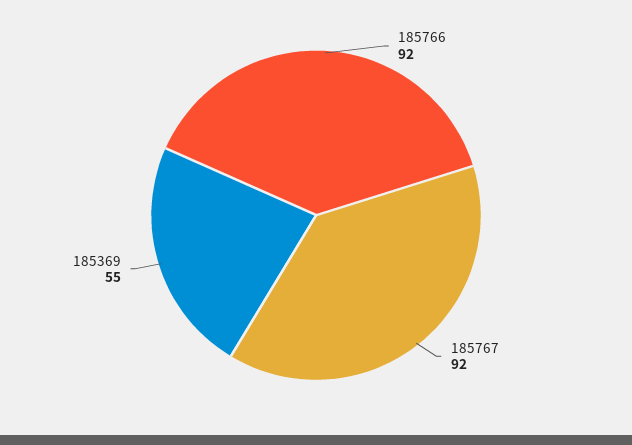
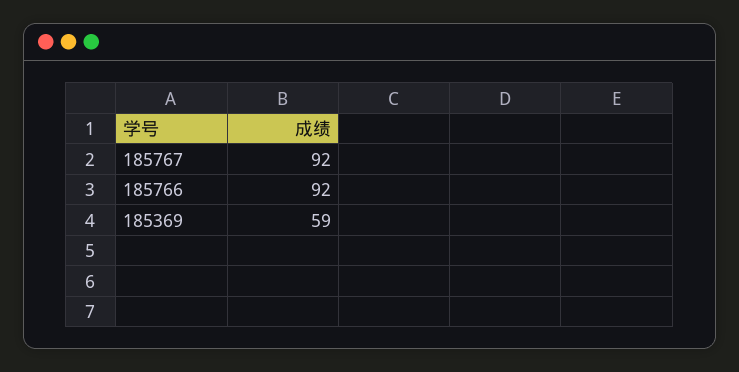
185369: 55 -> 59

